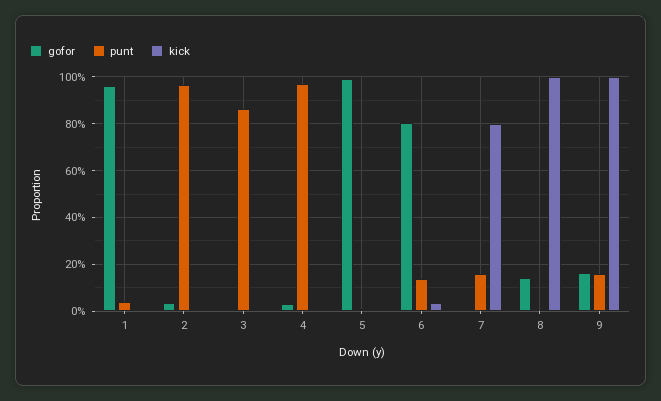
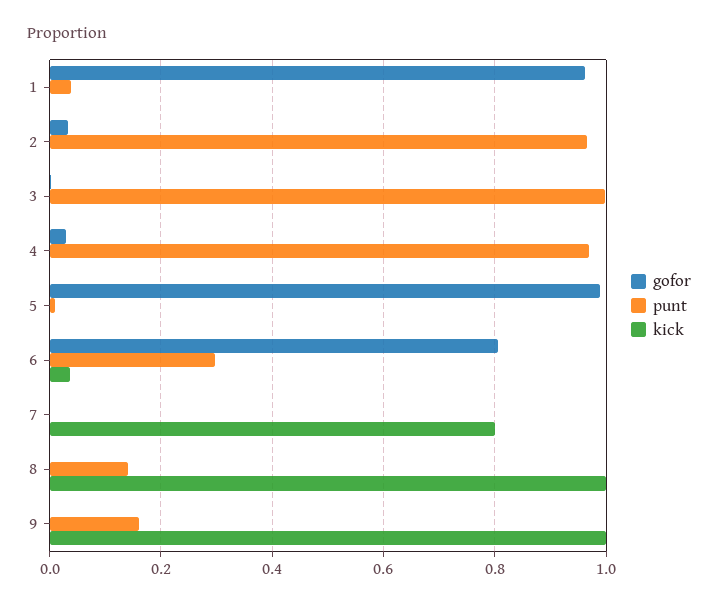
punt, 3: 0.85 -> 1
punt, 6: 0.15 -> 0.3
punt, 7: 0.15 -> 0
gofor, 8: 0.15 -> 0
punt, 8: 0 -> 0.14
gofor, 9: 0.15 -> 0

